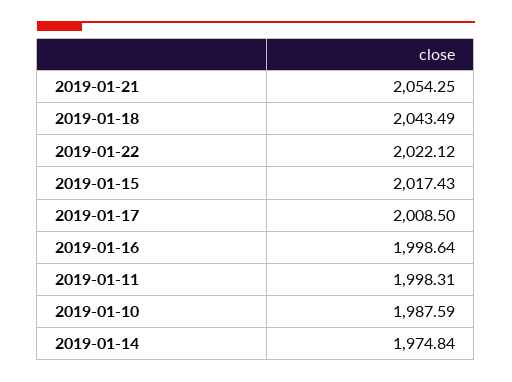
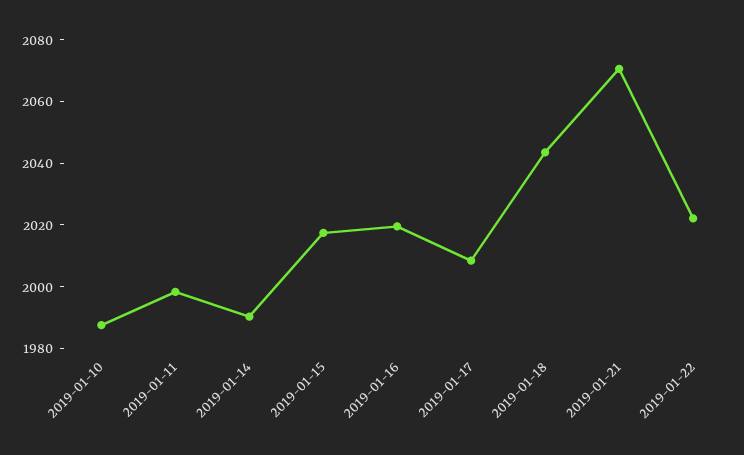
2019-01-21: 2054.25 -> 2070
2019-01-16: 1998.64 -> 2020
2019-01-14: 1974.84 -> 1990

